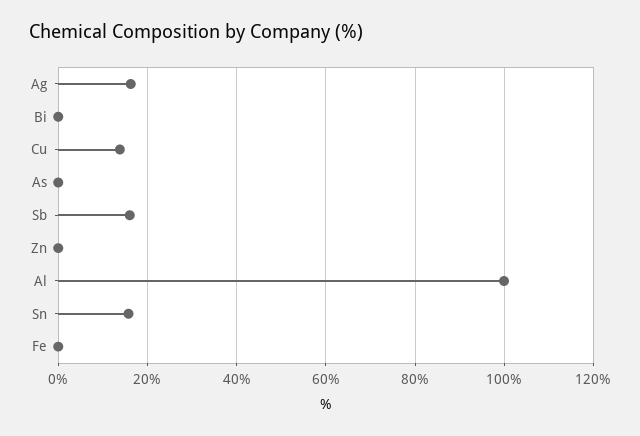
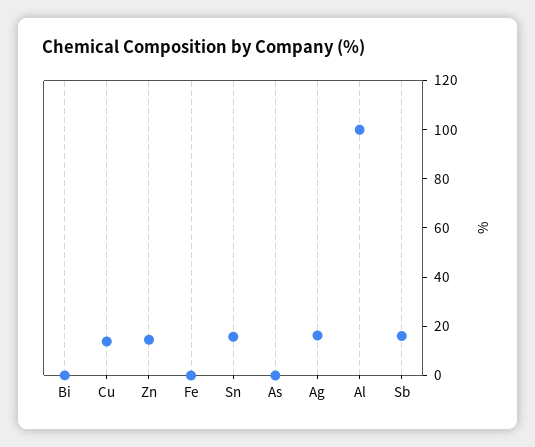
Zn: 0 -> 15

